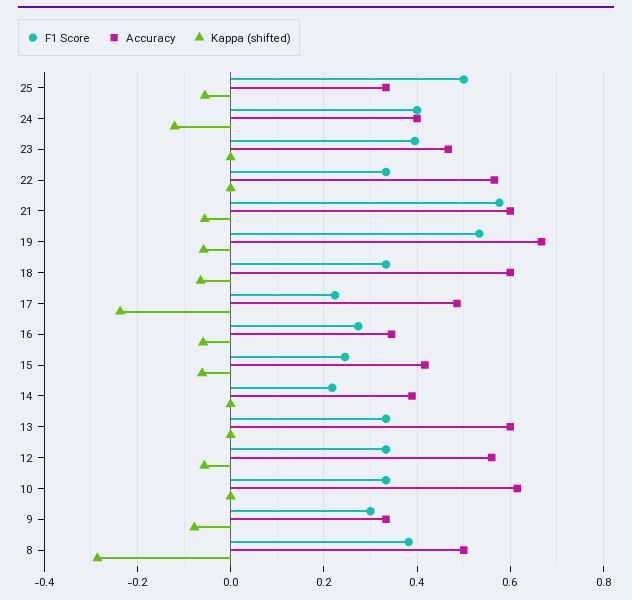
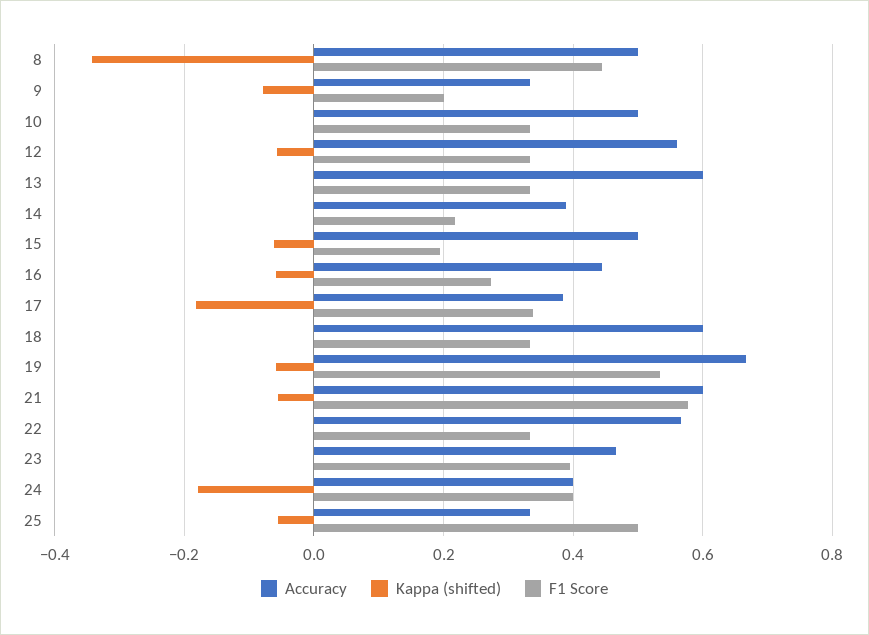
Kappa (shifted), 24: -0.12 -> -0.18
Kappa (shifted), 18: -0.06 -> 0
F1 Score, 17: 0.22 -> 0.34
Accuracy, 17: 0.48 -> 0.38
Kappa (shifted), 17: -0.24 -> -0.18
Accuracy, 16: 0.34 -> 0.44
F1 Score, 15: 0.24 -> 0.2
Accuracy, 15: 0.42 -> 0.5
Accuracy, 10: 0.62 -> 0.5
F1 Score, 9: 0.3 -> 0.2
F1 Score, 8: 0.38 -> 0.44
Kappa (shifted), 8: -0.28 -> -0.34

